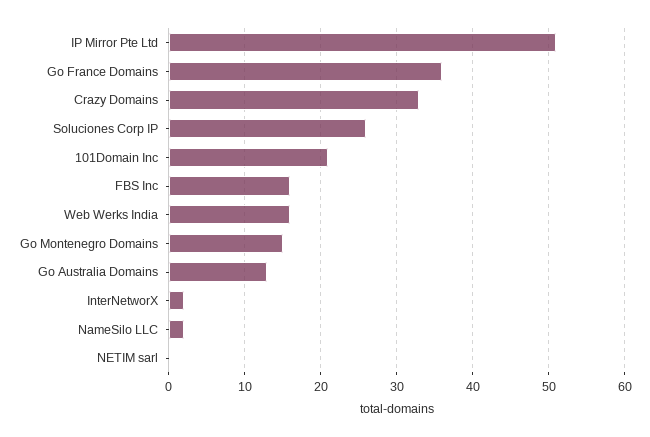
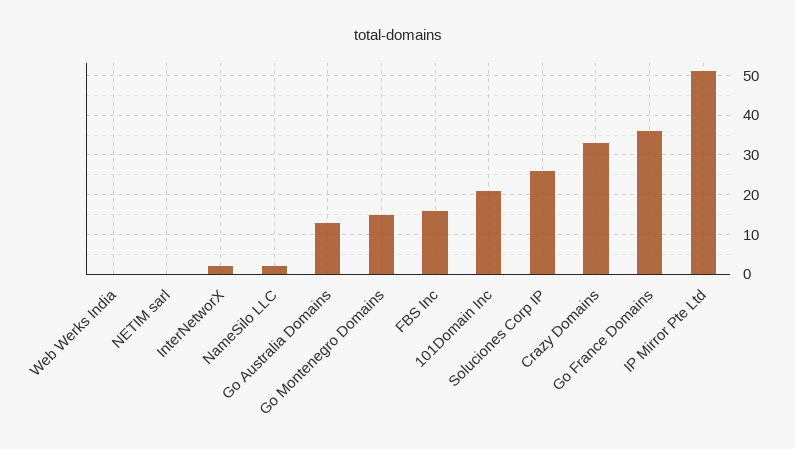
Web Werks India: 16 -> 0

